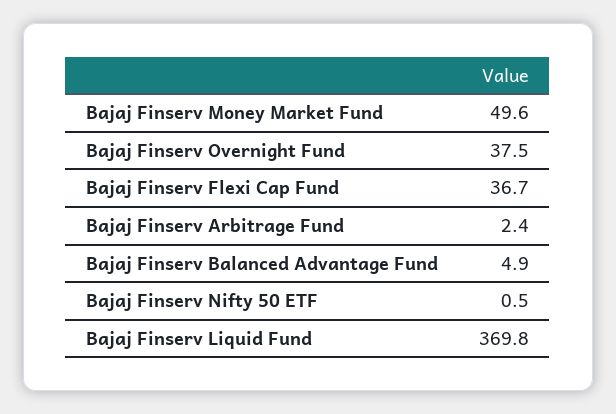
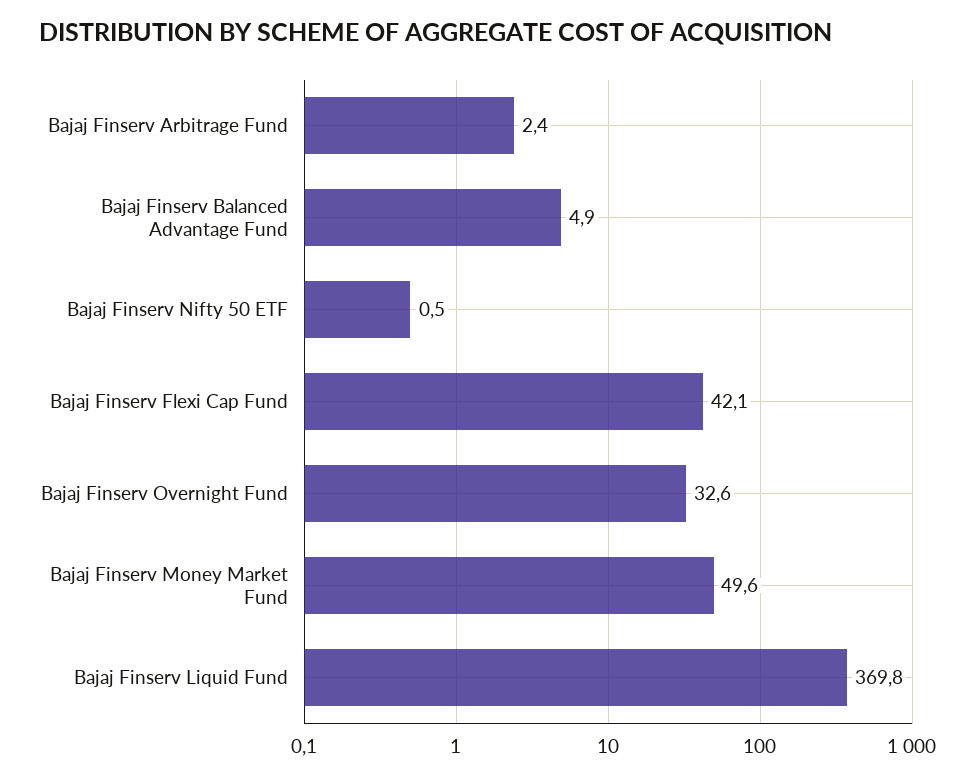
Bajaj Finserv Overnight Fund: 37.5 -> 32.6
Bajaj Finserv Flexi Cap Fund: 36.7 -> 42.1

